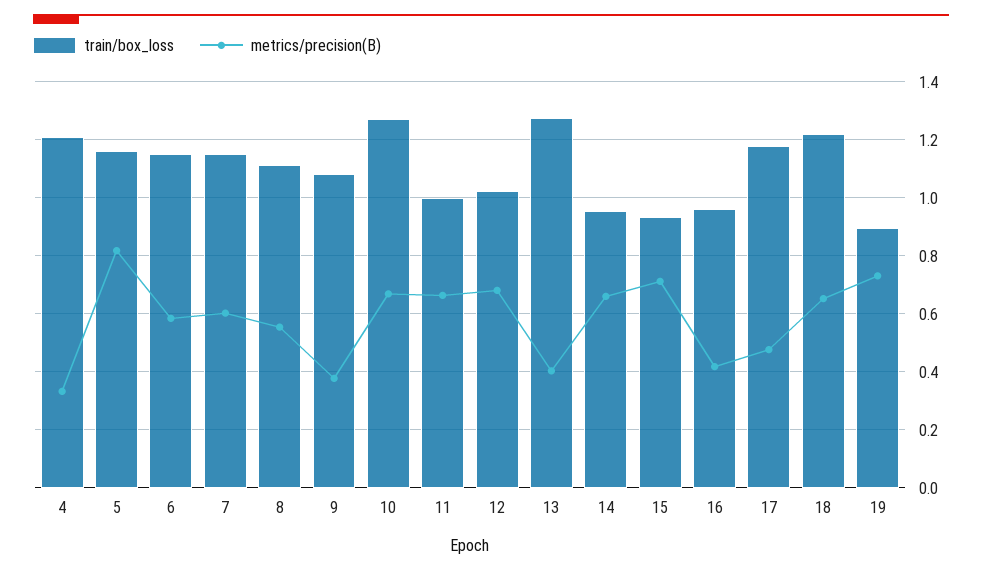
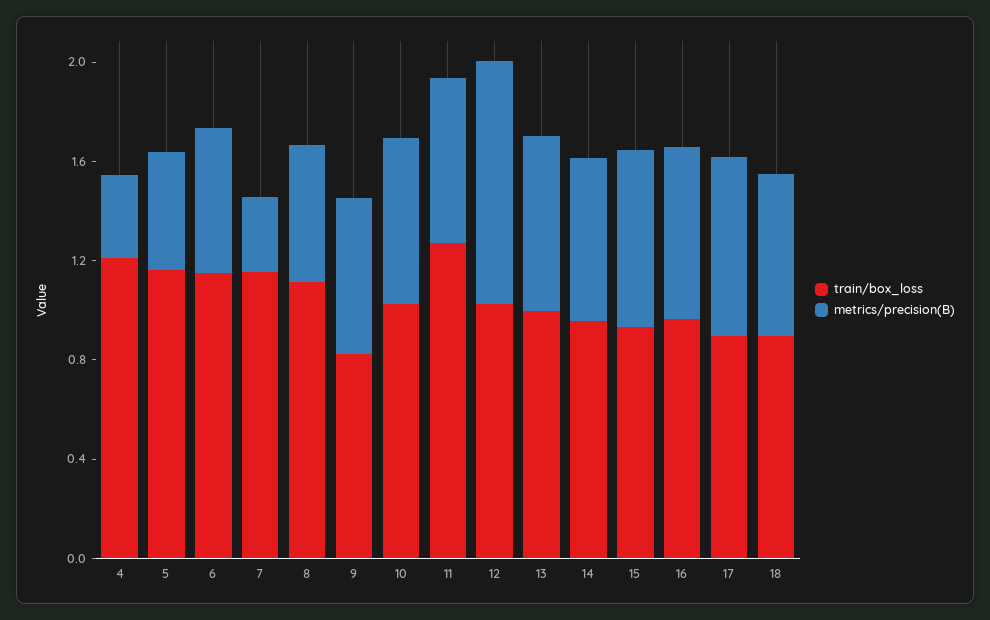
metrics/precision(B), 5: 0.825 -> 0.5
metrics/precision(B), 7: 0.6 -> 0.3
train/box_loss, 9: 1.075 -> 0.8
metrics/precision(B), 9: 0.375 -> 0.6
train/box_loss, 10: 1.275 -> 1
train/box_loss, 11: 1 -> 1.3
metrics/precision(B), 12: 0.675 -> 1
train/box_loss, 13: 1.275 -> 1
metrics/precision(B), 13: 0.4 -> 0.7
metrics/precision(B), 16: 0.425 -> 0.7
train/box_loss, 17: 1.175 -> 0.9
metrics/precision(B), 17: 0.475 -> 0.7
train/box_loss, 18: 1.225 -> 0.9
train/box_loss, 19: 0.9 -> none
metrics/precision(B), 19: 0.725 -> none

